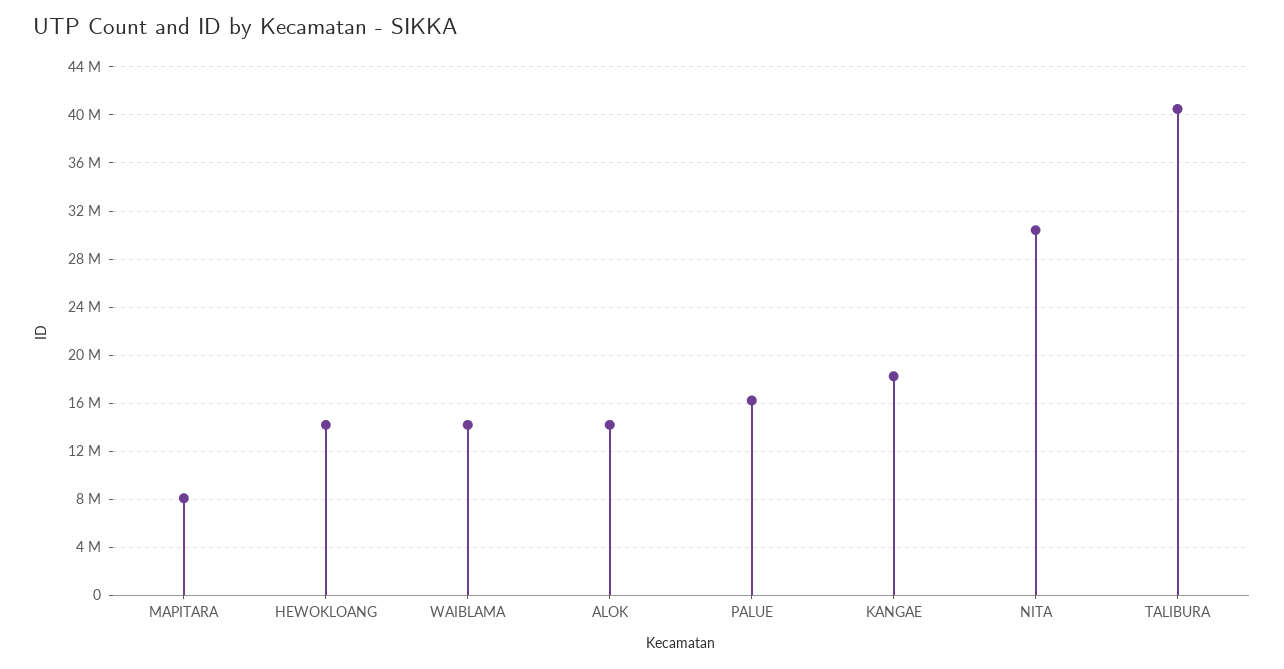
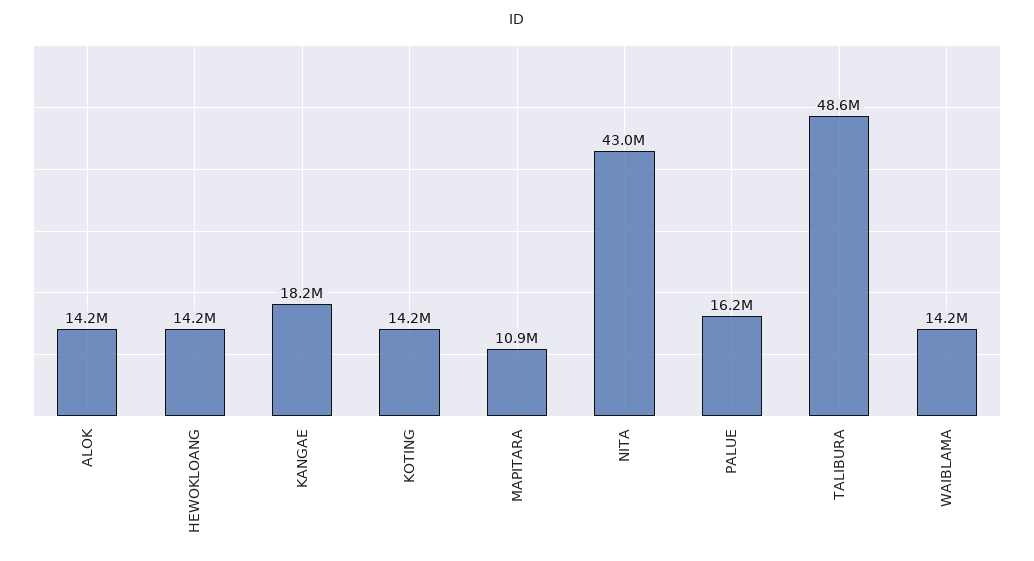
MAPITARA: 8000000 -> 10900000
NITA: 30500000 -> 43000000
TALIBURA: 40500000 -> 48600000
KOTING: none -> 14200000

